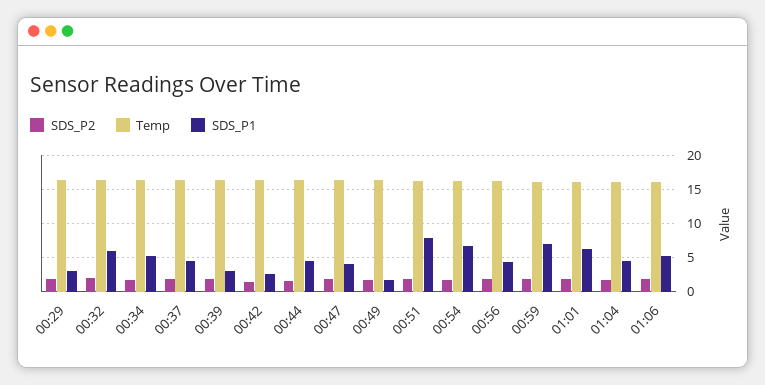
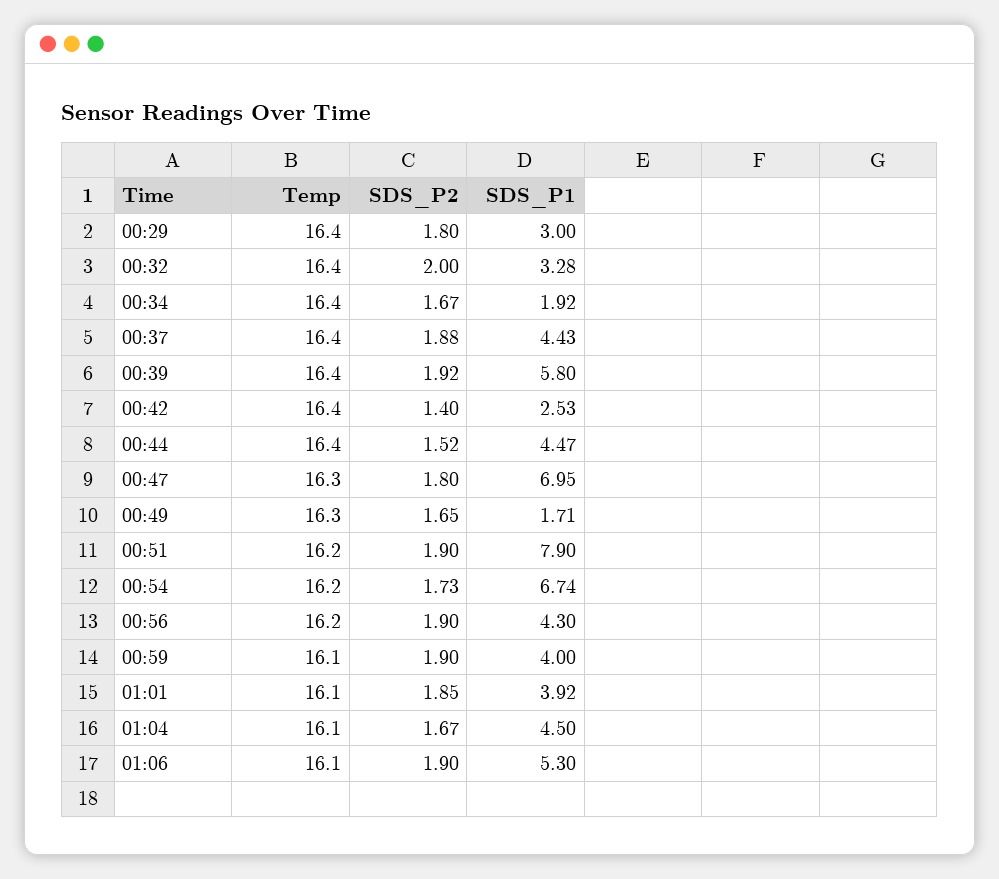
SDS_P1, 00:32: 6 -> 3.28
SDS_P1, 00:34: 5 -> 1.92
SDS_P1, 00:39: 3 -> 5.8
SDS_P1, 00:47: 4 -> 6.95
SDS_P1, 00:59: 7 -> 4
SDS_P1, 01:01: 6 -> 3.92

